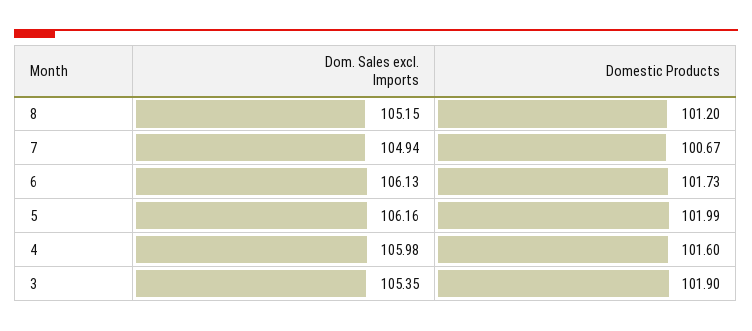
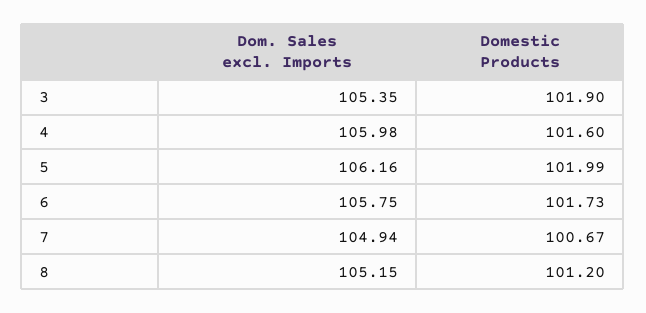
Dom. Sales excl. Imports, 6: 106.13 -> 105.75

